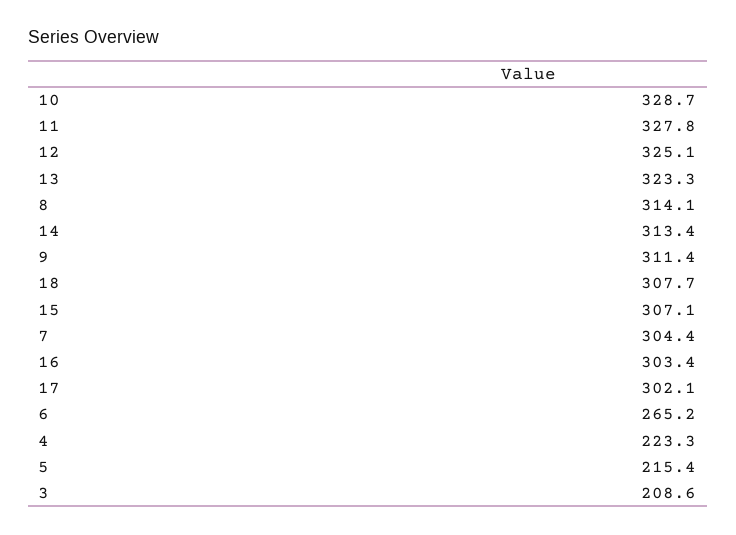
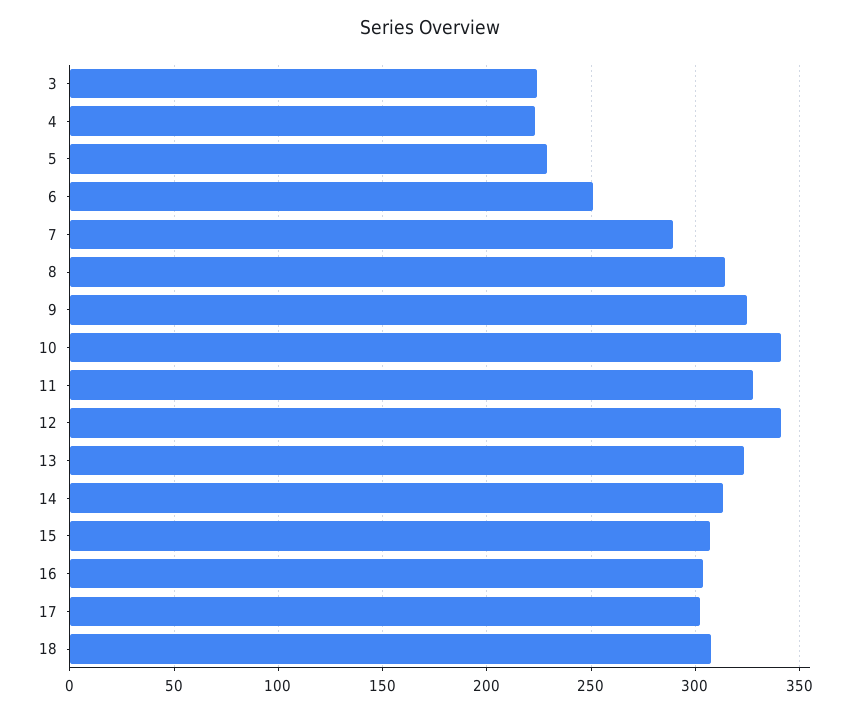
10: 328.7 -> 340
12: 325.1 -> 340
9: 311.4 -> 325
7: 304.4 -> 290
6: 265.2 -> 250
5: 215.4 -> 230
3: 208.6 -> 225

